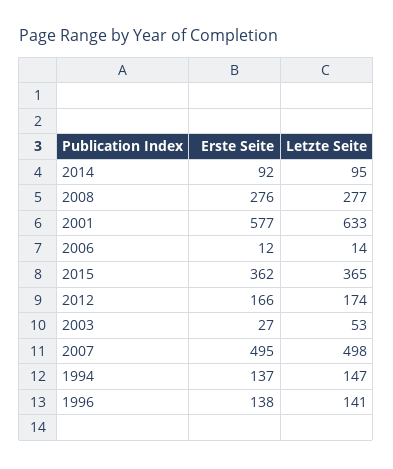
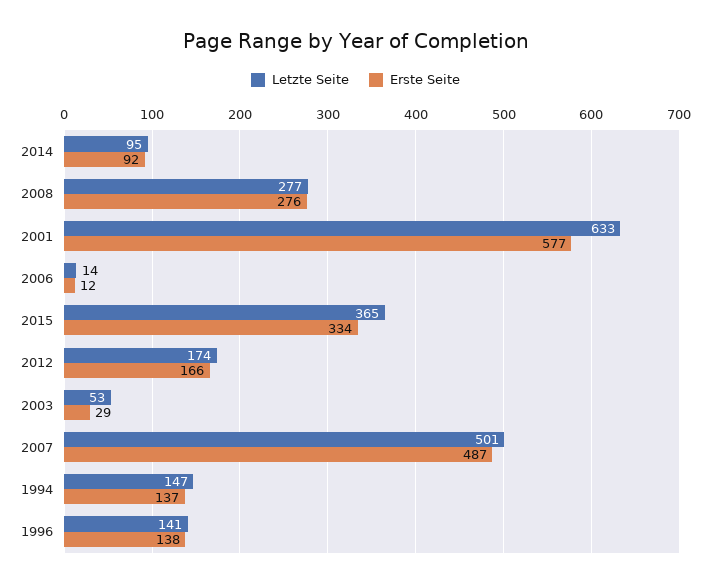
Erste Seite, 2015: 362 -> 334
Erste Seite, 2003: 27 -> 29
Erste Seite, 2007: 495 -> 487
Letzte Seite, 2007: 498 -> 501

